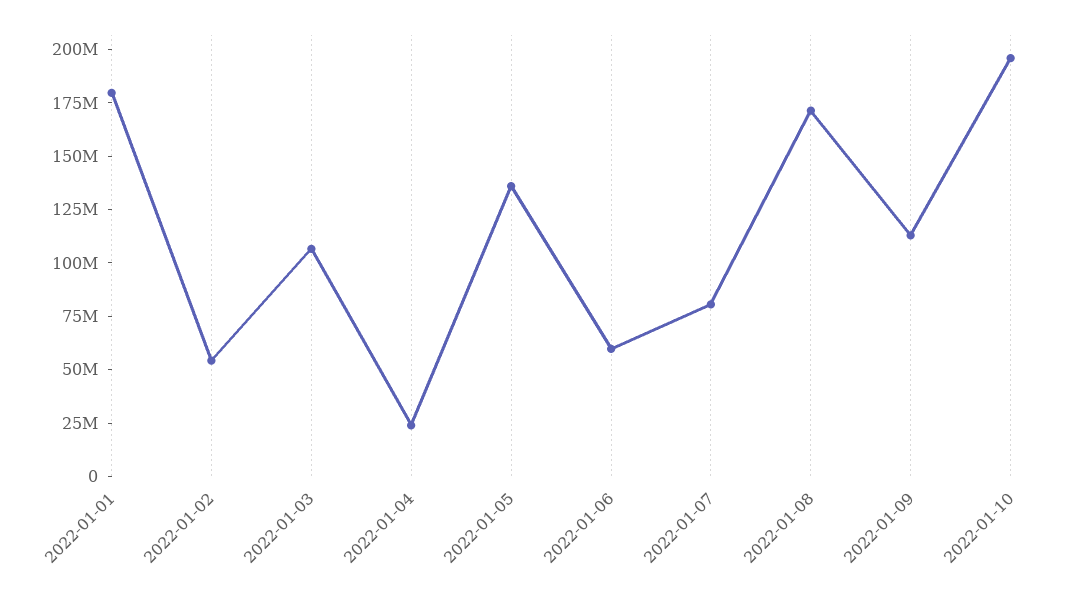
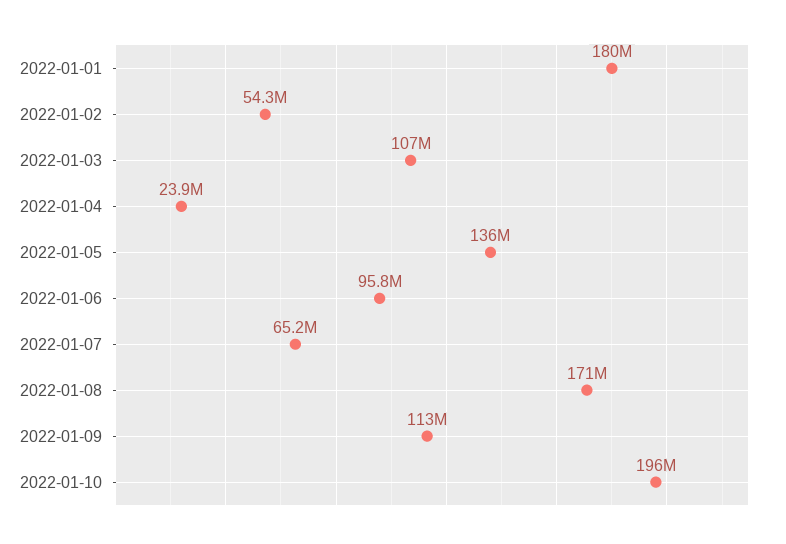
2022-01-06: 60000000 -> 95800000
2022-01-07: 80000000 -> 65200000

